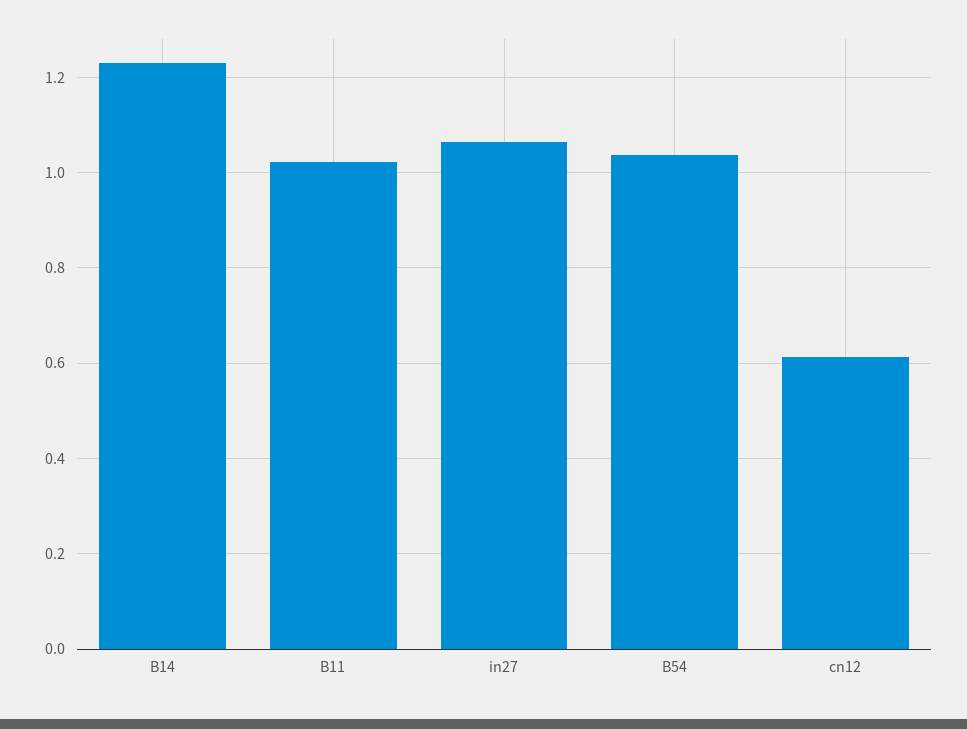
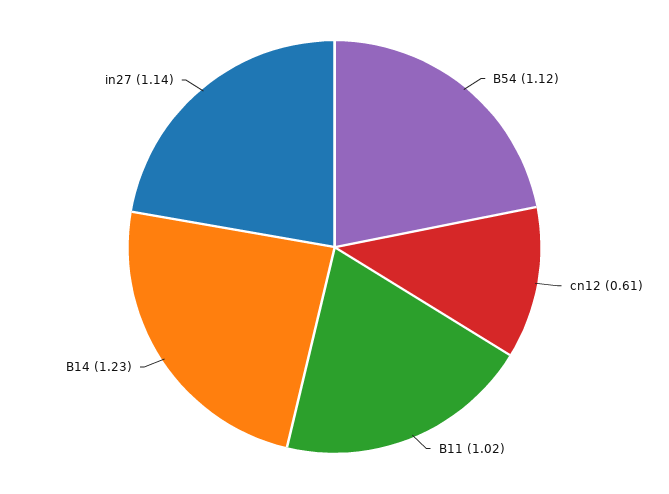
in27: 1.06 -> 1.14
B54: 1.04 -> 1.12

